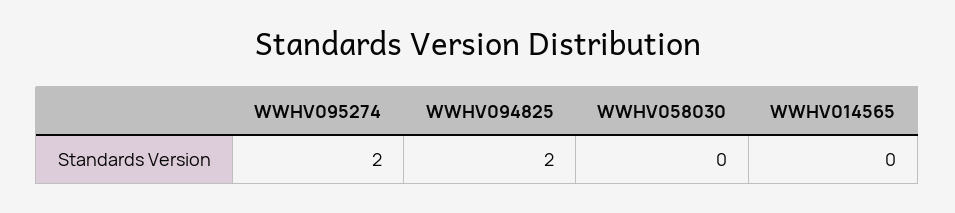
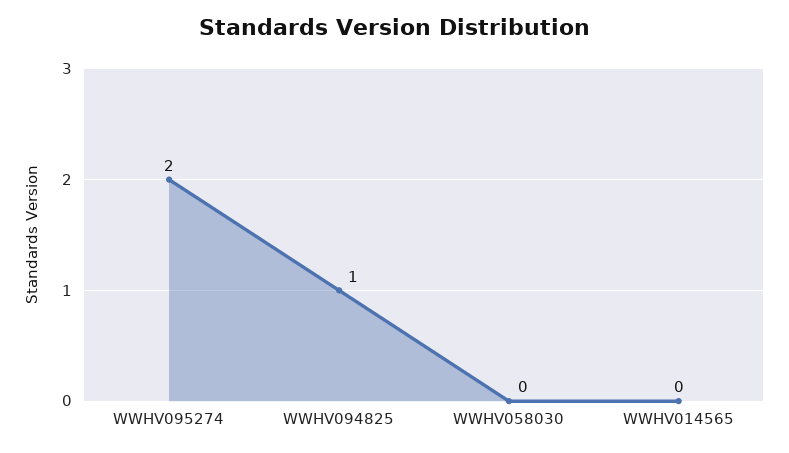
WWHV094825: 2 -> 1

